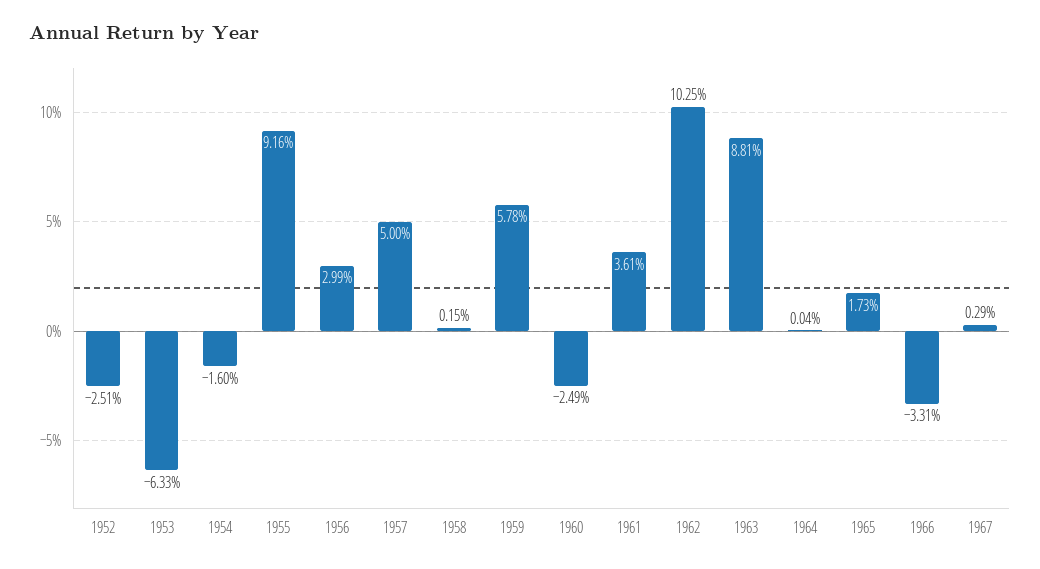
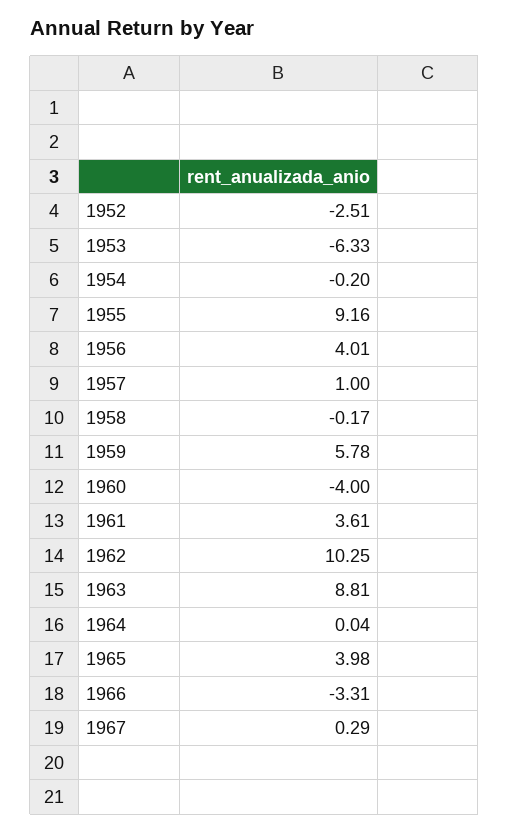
1954: -1.6 -> -0.2
1956: 2.99 -> 4.01
1957: 5 -> 1
1958: 0.15 -> -0.17
1960: -2.49 -> -4
1965: 1.73 -> 3.98

